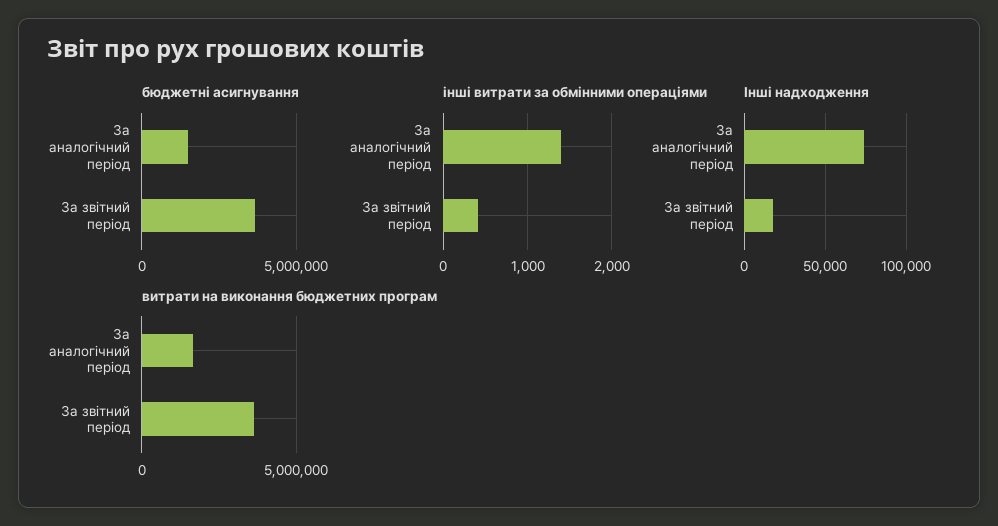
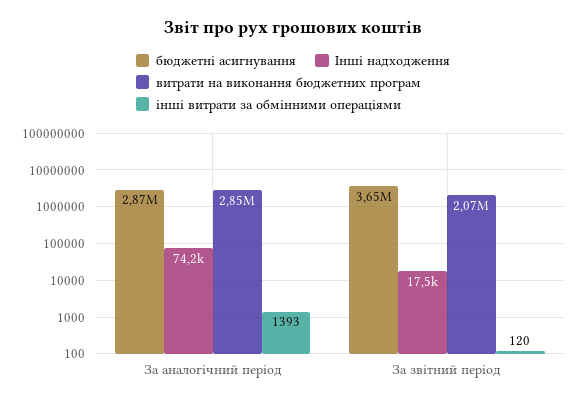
бюджетні асигнування, За аналогічний період: 1500000 -> 2870000
інші витрати за обмінними операціями, За звітний період: 400 -> 120
витрати на виконання бюджетних програм, За аналогічний період: 1500000 -> 2850000
витрати на виконання бюджетних програм, За звітний період: 3500000 -> 2070000

